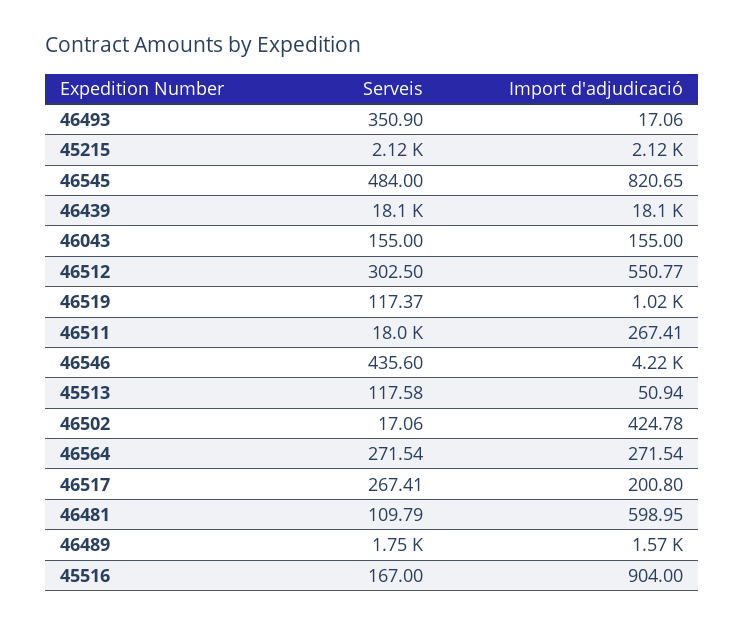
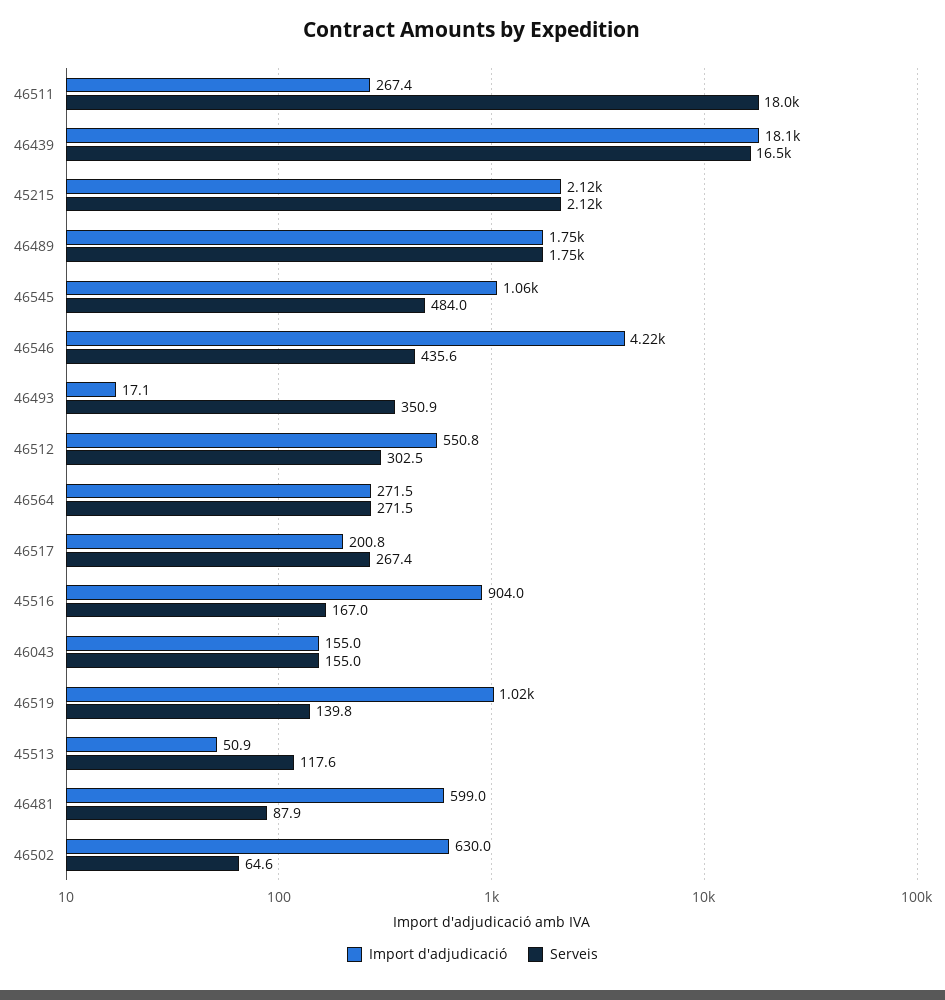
Import d'adjudicació, 46545: 820.65 -> 1060
Serveis, 46439: 18100 -> 16500
Serveis, 46519: 117.37 -> 139.8
Serveis, 46502: 17.06 -> 64.6
Import d'adjudicació, 46502: 424.78 -> 630
Serveis, 46481: 109.79 -> 87.9
Import d'adjudicació, 46489: 1570 -> 1750

